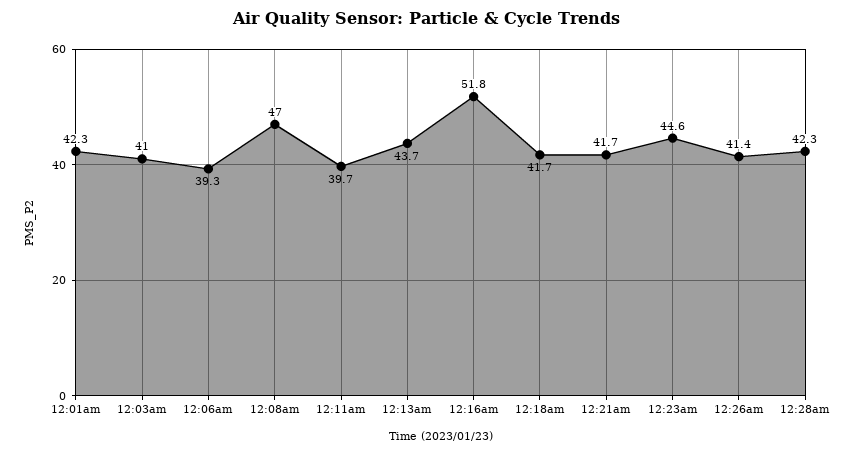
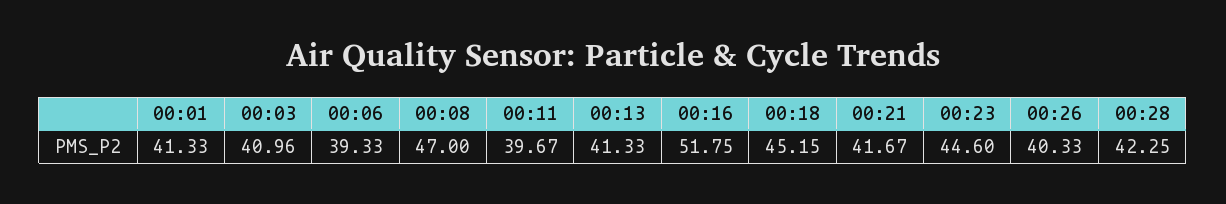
12:01am: 42.3 -> 41.33
12:13am: 43.7 -> 41.33
12:18am: 41.7 -> 45.15
12:26am: 41.4 -> 40.33

